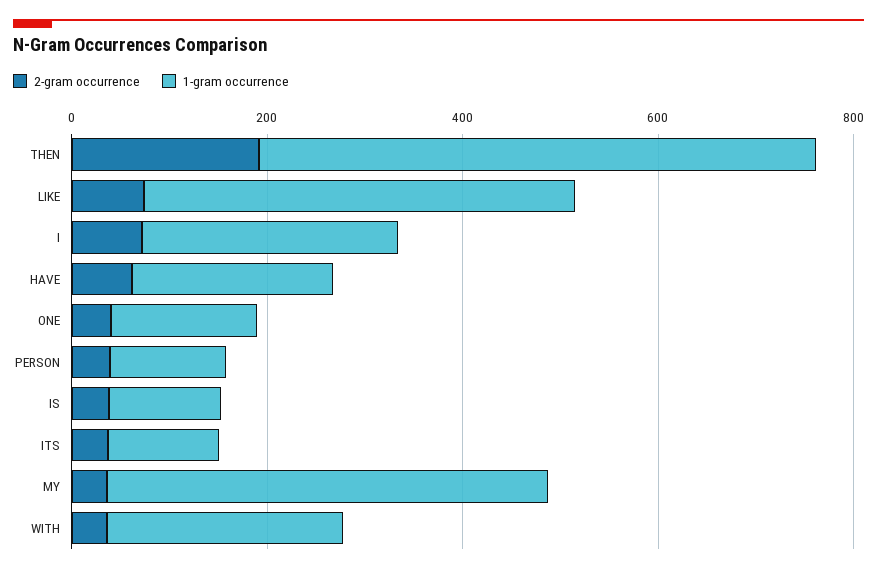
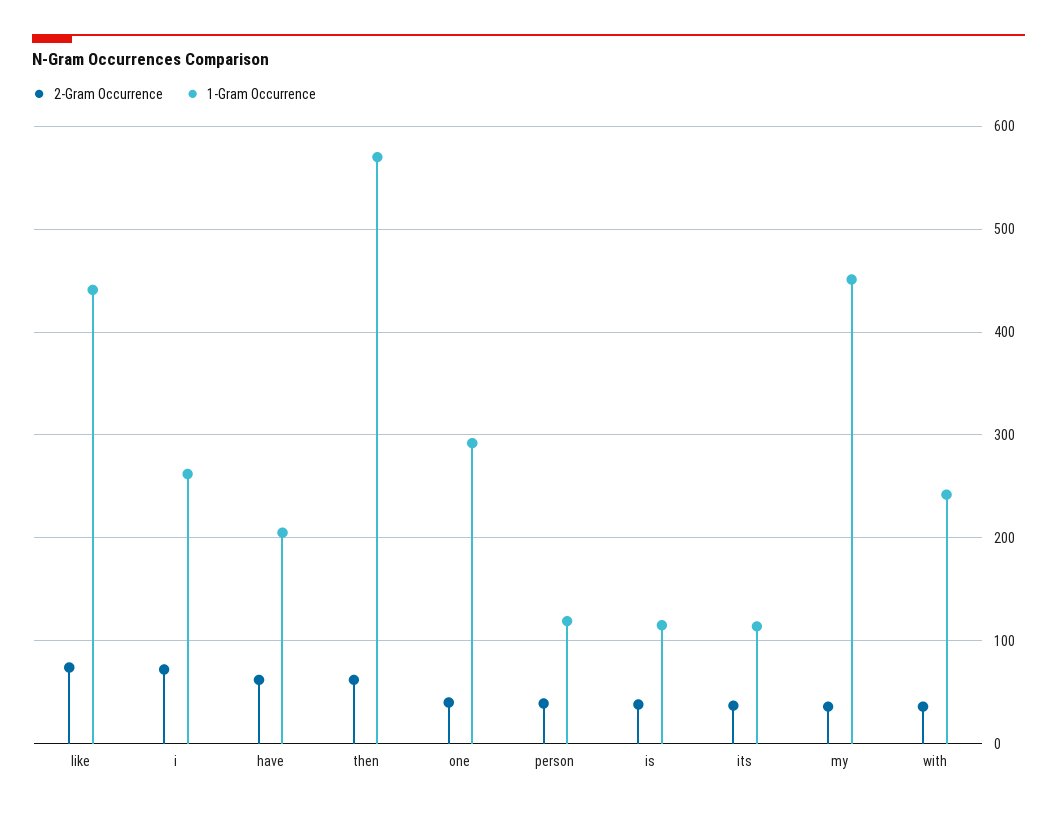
2-gram occurrence, THEN: 200 -> 60
1-gram occurrence, ONE: 150 -> 290

